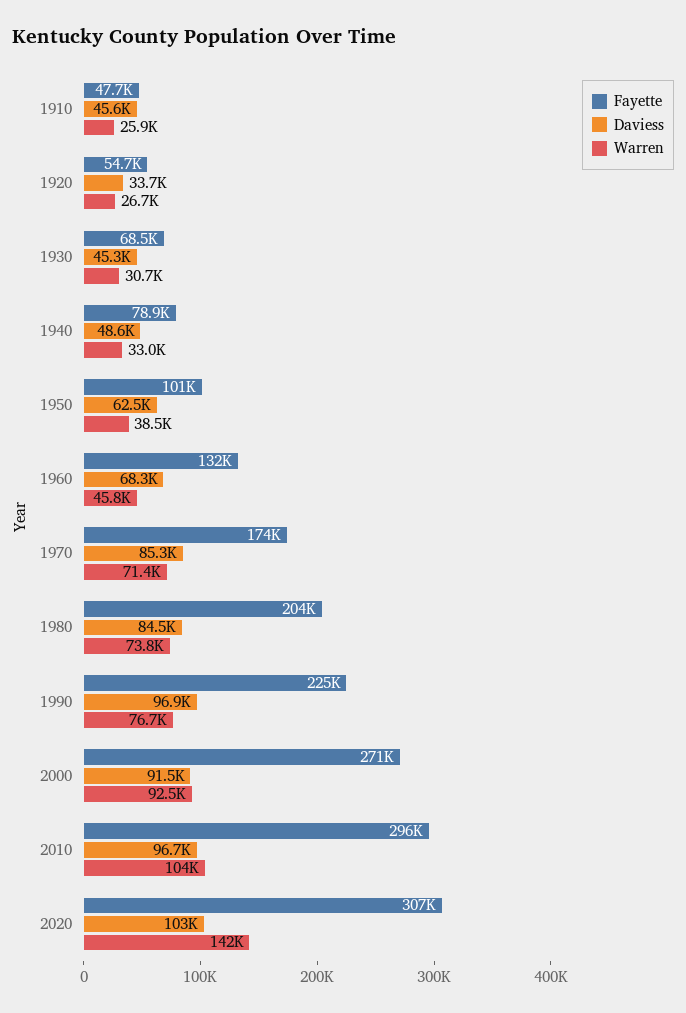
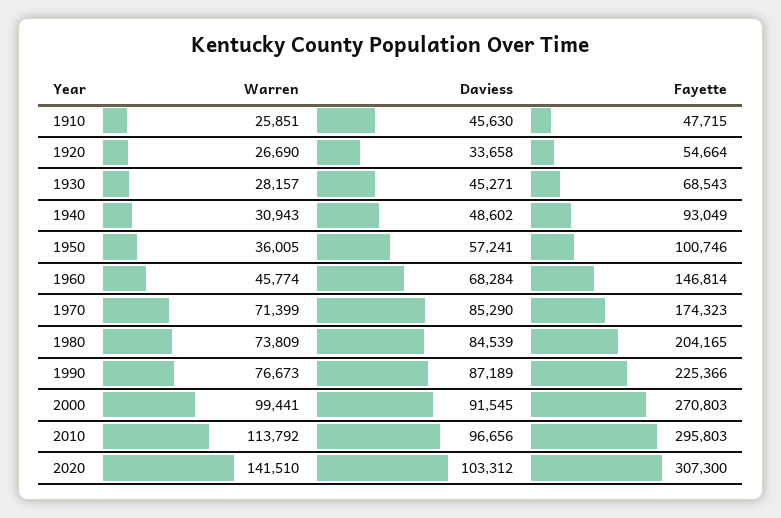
Warren, 1930: 30700 -> 28157
Fayette, 1940: 78900 -> 93049
Warren, 1940: 33000 -> 30943
Daviess, 1950: 62500 -> 57241
Warren, 1950: 38500 -> 36005
Fayette, 1960: 132000 -> 146814
Daviess, 1990: 96900 -> 87189
Warren, 2000: 92500 -> 99441
Warren, 2010: 104000 -> 113792

